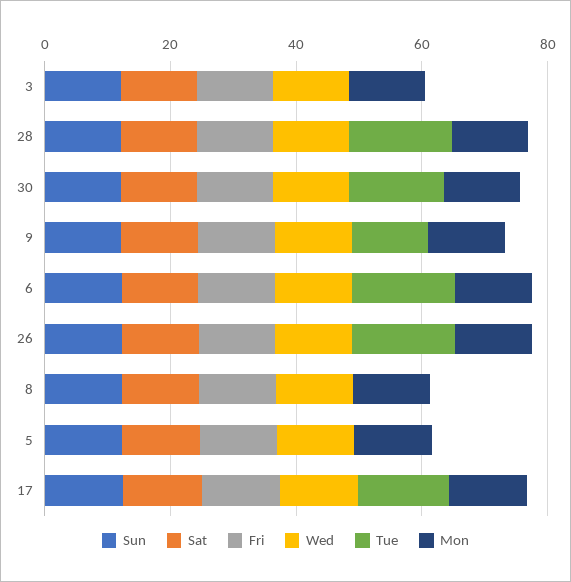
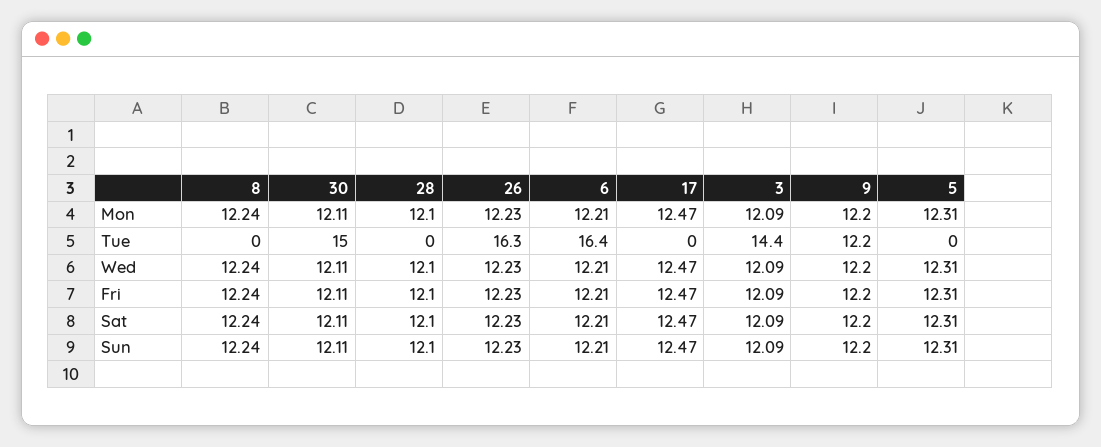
Tue, 3: 0 -> 14.4
Tue, 28: 15 -> 0
Tue, 17: 15 -> 0

